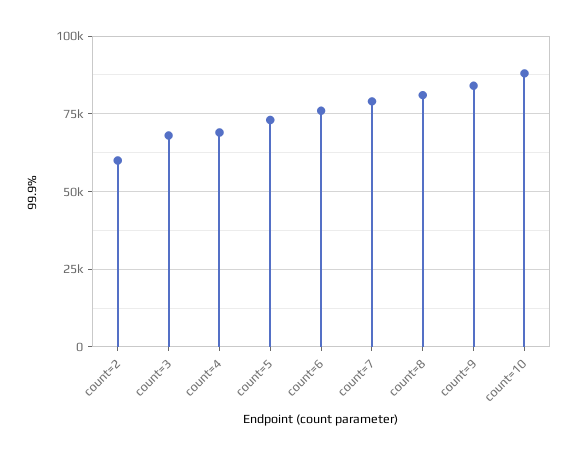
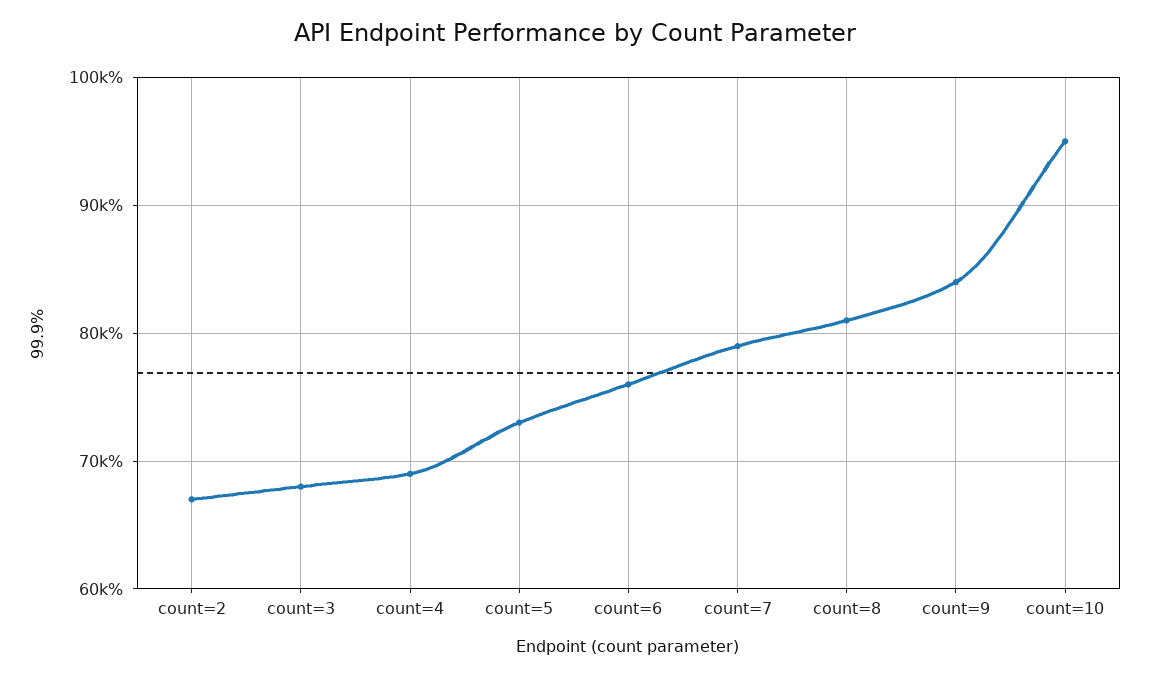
count=2: 60000 -> 67000
count=10: 87500 -> 95000

